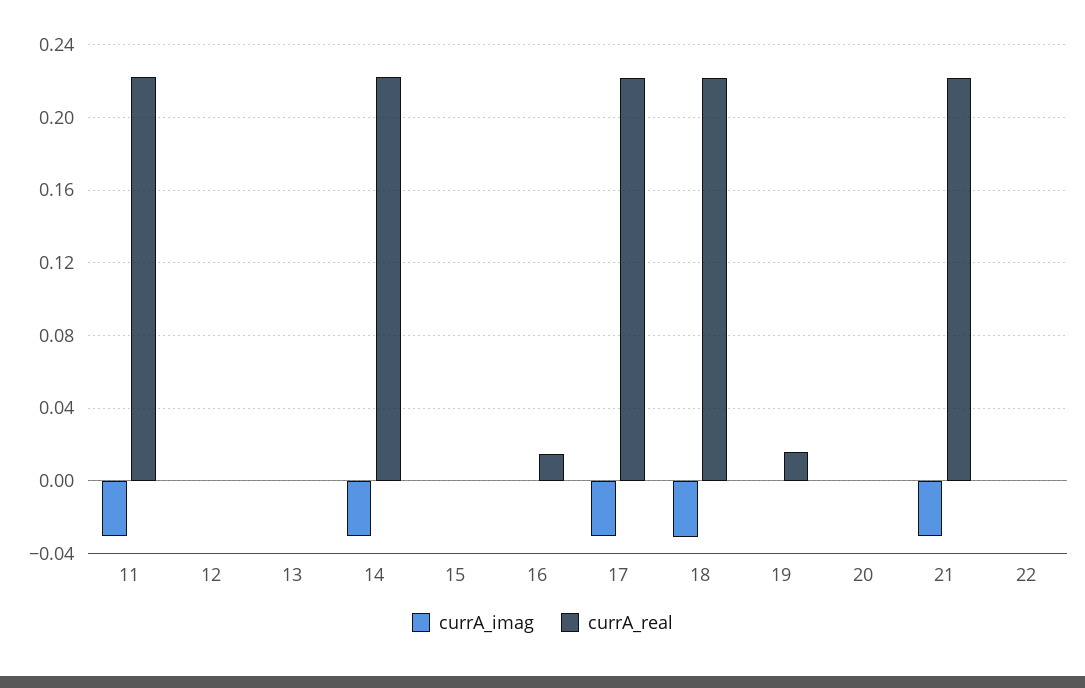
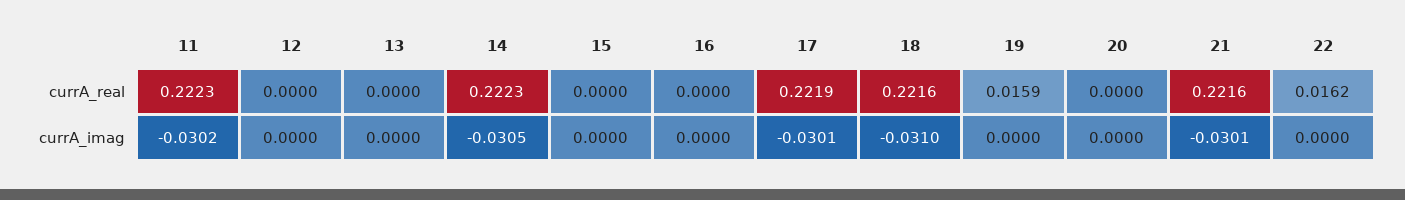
currA_real, 16: 0.015 -> 0
currA_real, 22: 0 -> 0.0162

